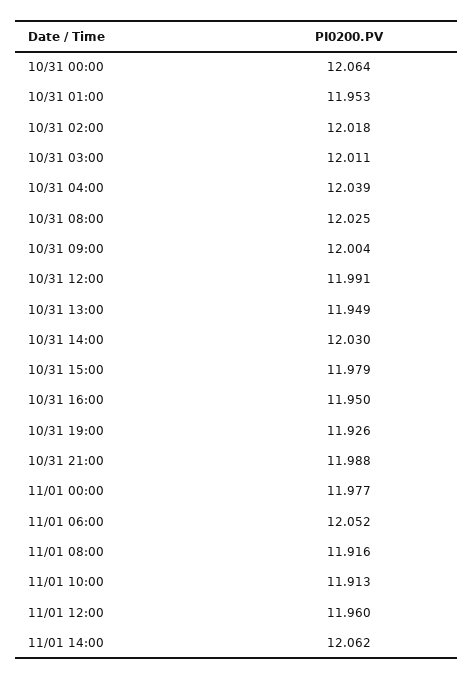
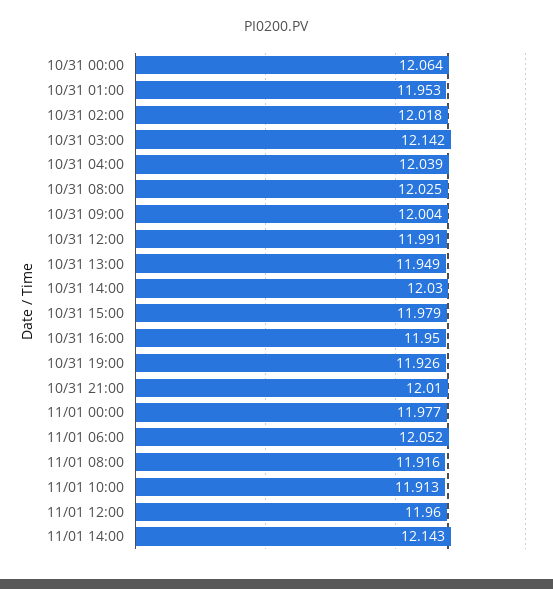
10/31 03:00: 12.011 -> 12.142
10/31 21:00: 11.988 -> 12.01
11/01 14:00: 12.062 -> 12.143

